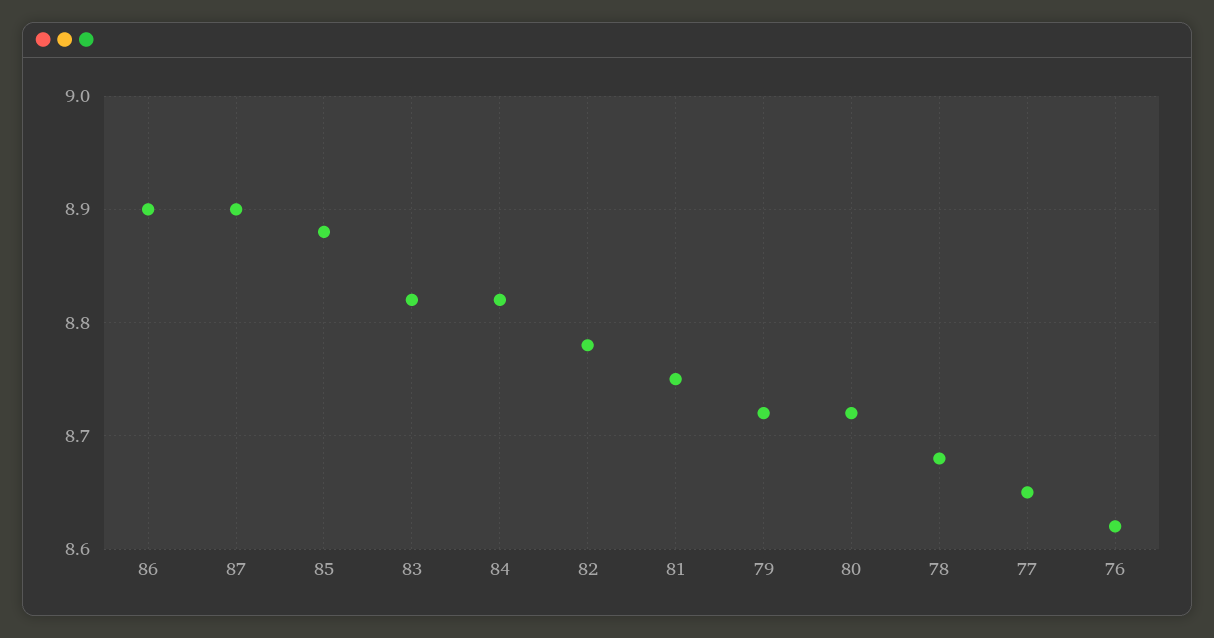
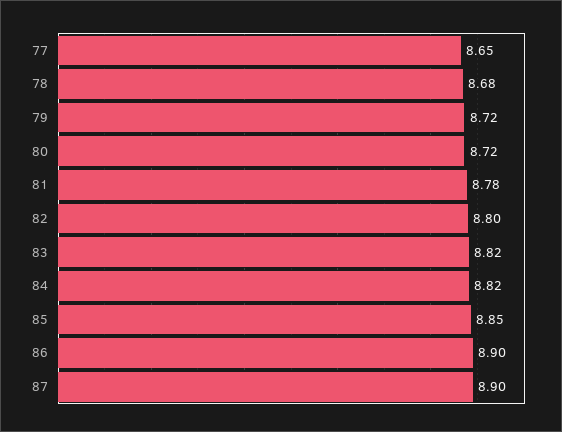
85: 8.88 -> 8.85
82: 8.78 -> 8.8
81: 8.75 -> 8.78
76: 8.62 -> none

